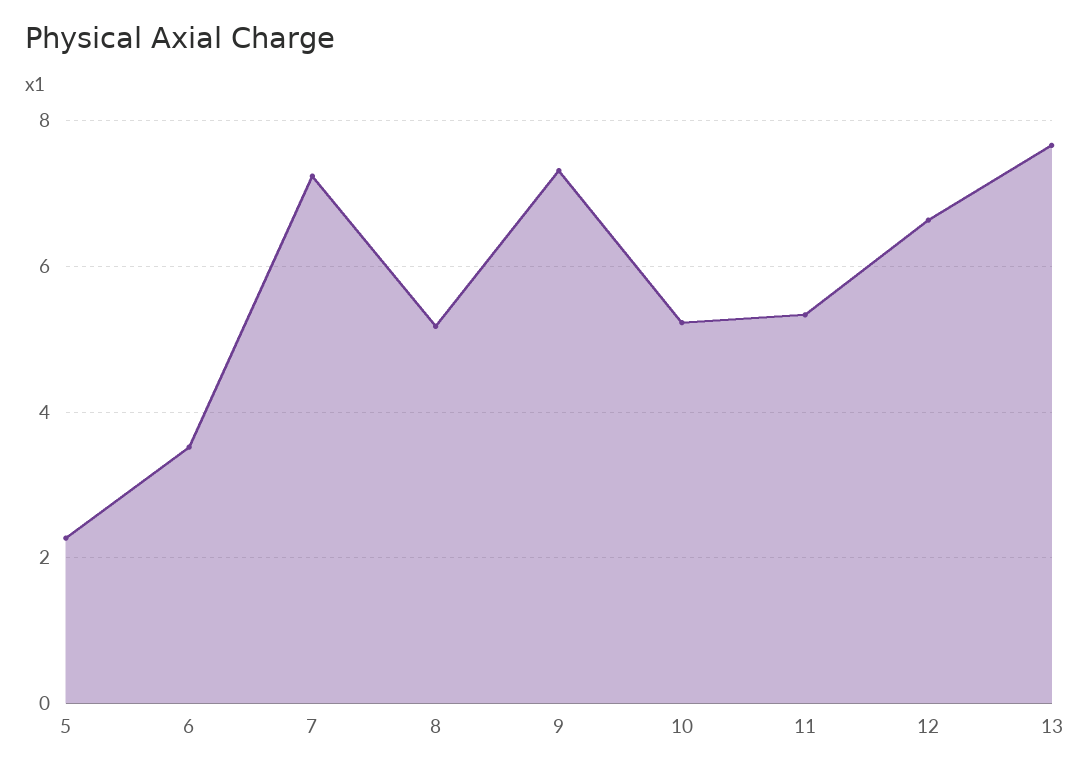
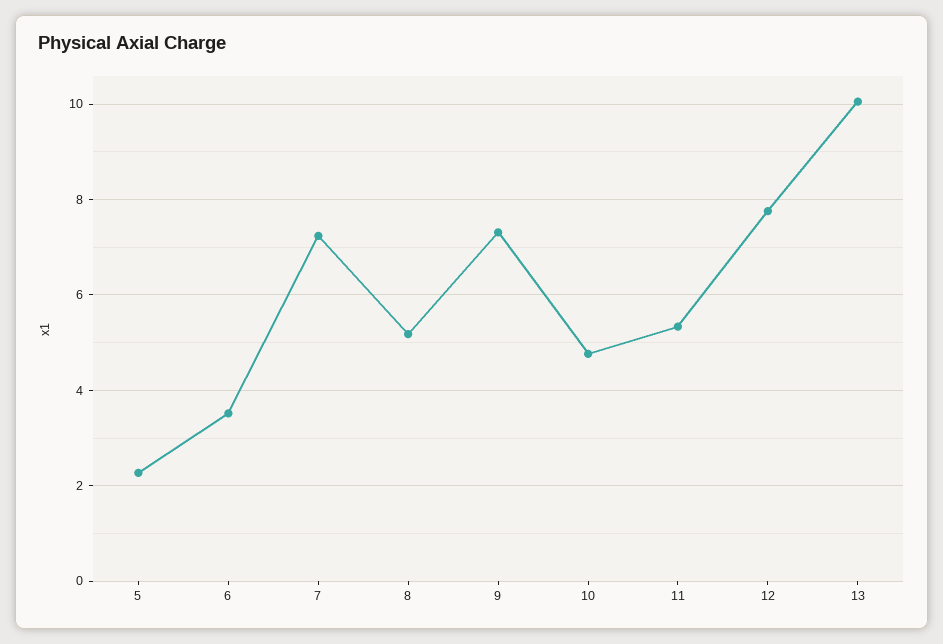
10: 5.2 -> 4.8
12: 6.6 -> 7.8
13: 7.6 -> 10

